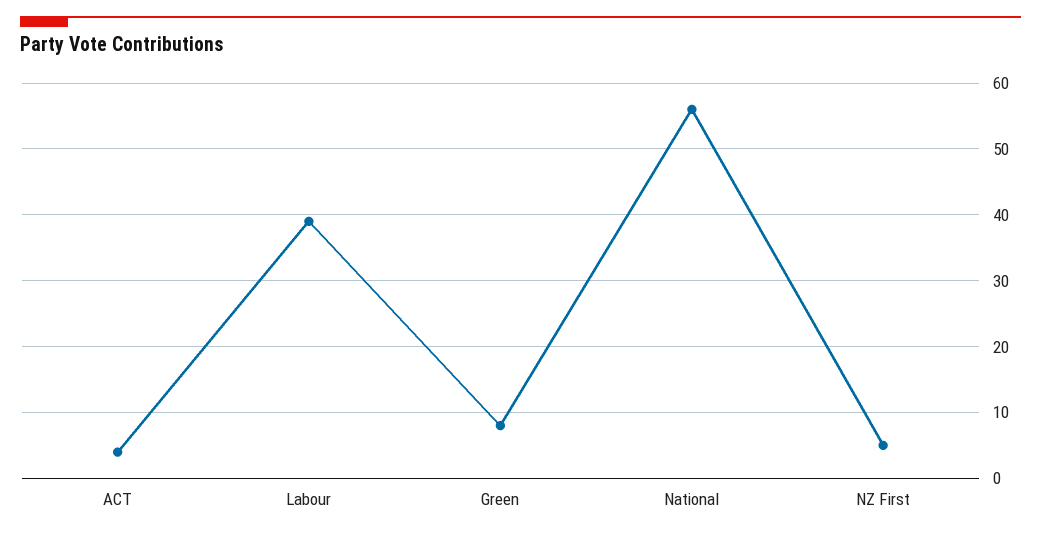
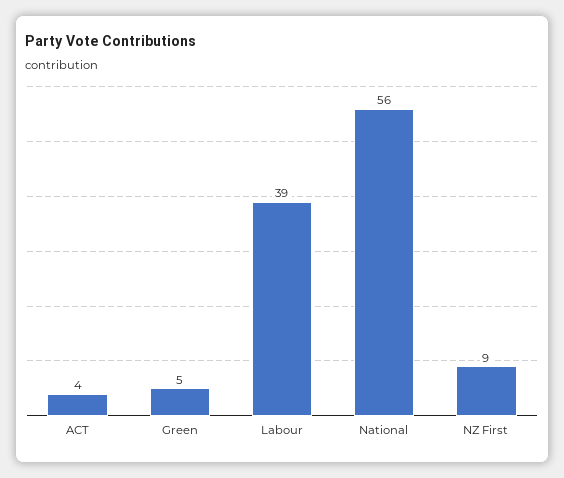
Green: 8 -> 5
NZ First: 5 -> 9

